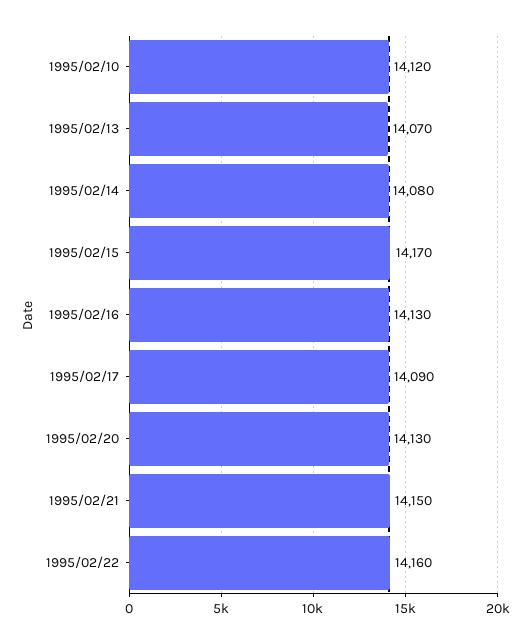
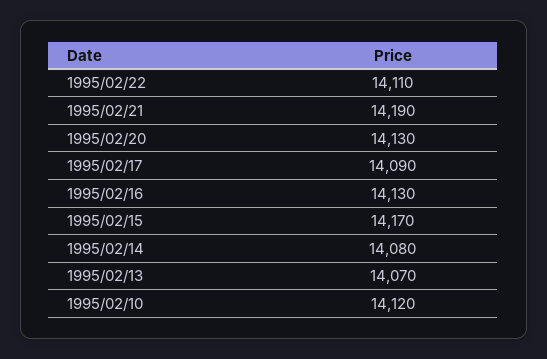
1995/02/21: 14150 -> 14190
1995/02/22: 14160 -> 14110

